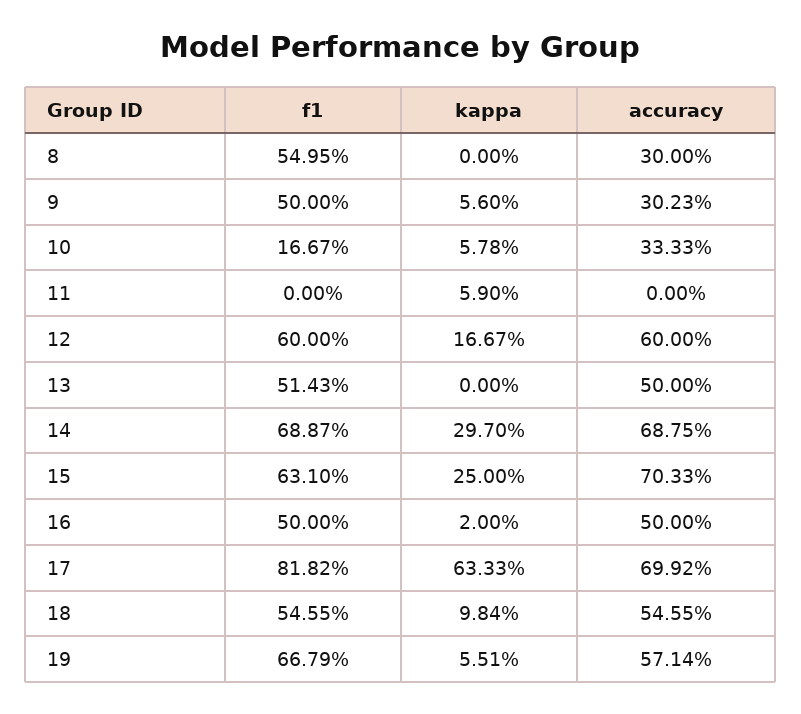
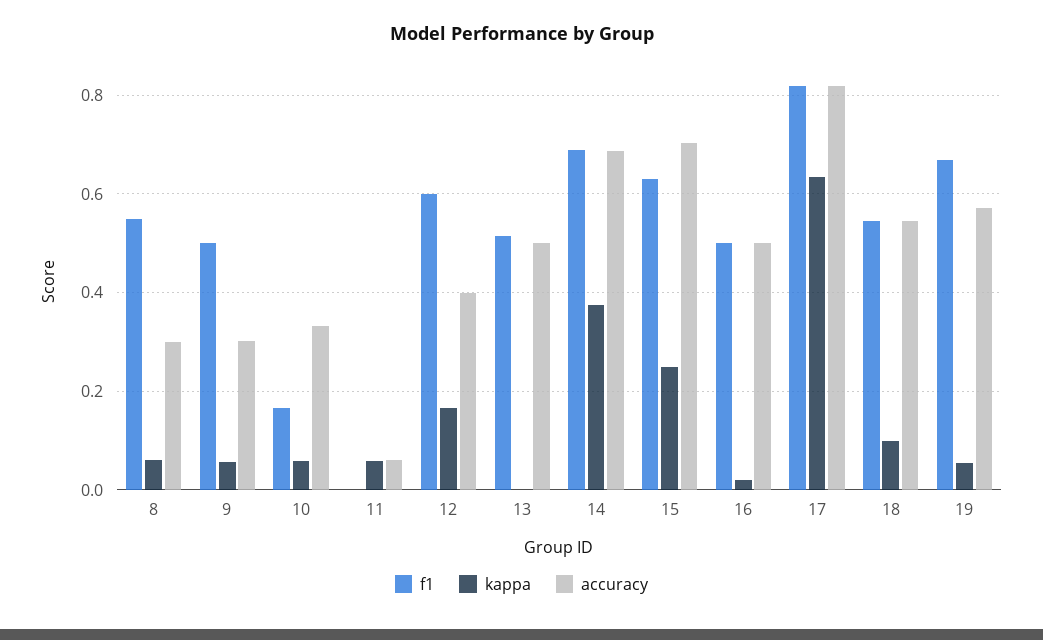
kappa, 8: 0 -> 0.06
accuracy, 11: 0 -> 0.06
accuracy, 12: 0.6 -> 0.4
kappa, 14: 0.297 -> 0.38
accuracy, 17: 0.6992 -> 0.82

